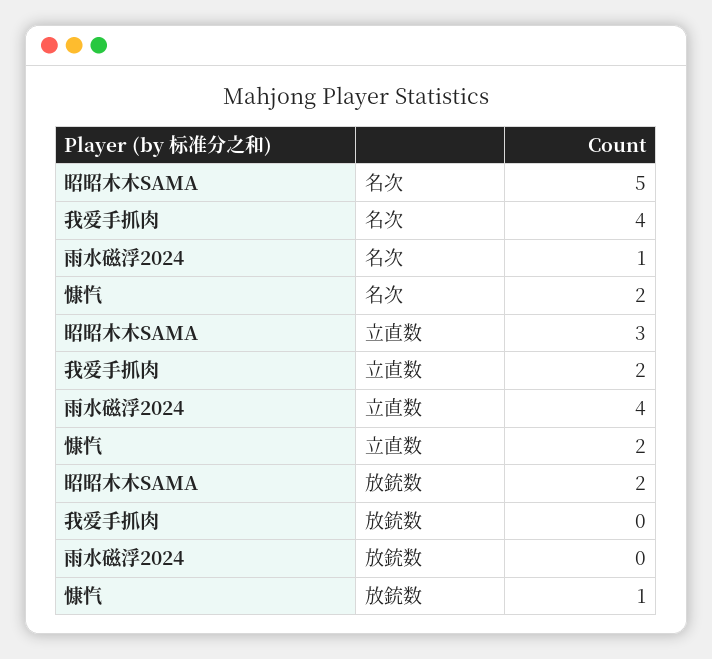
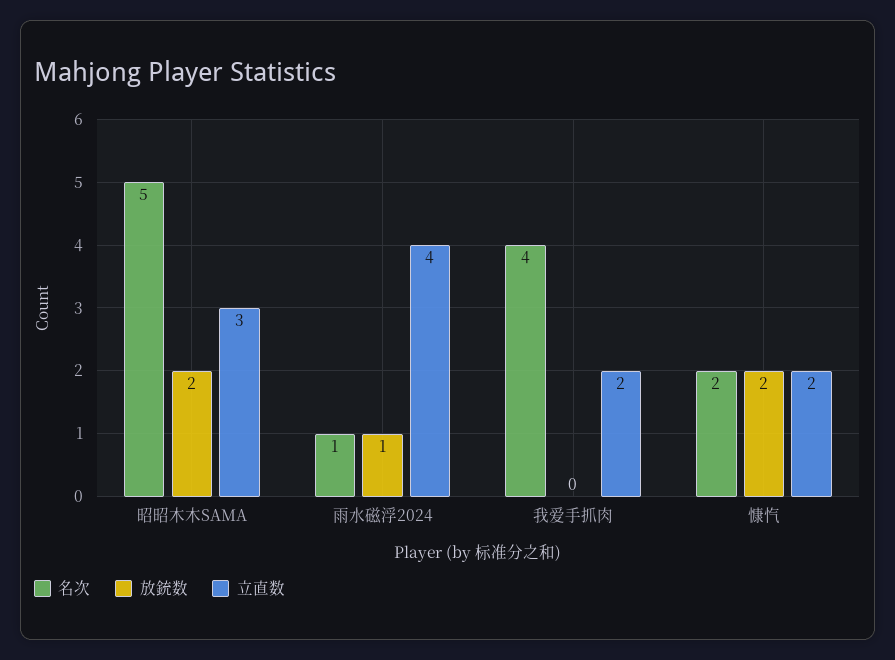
放銃数, 雨水磁浮2024: 0 -> 1
放銃数, 慷忾: 1 -> 2

